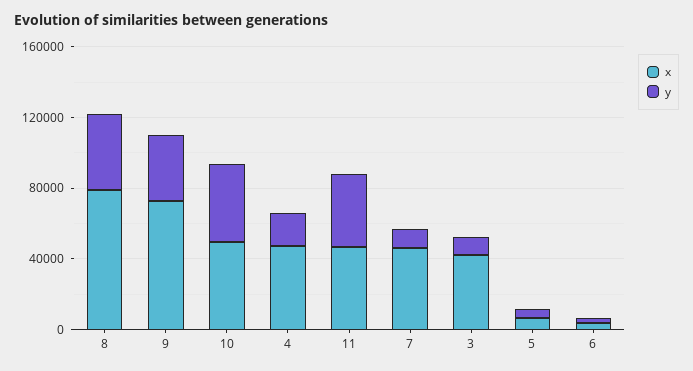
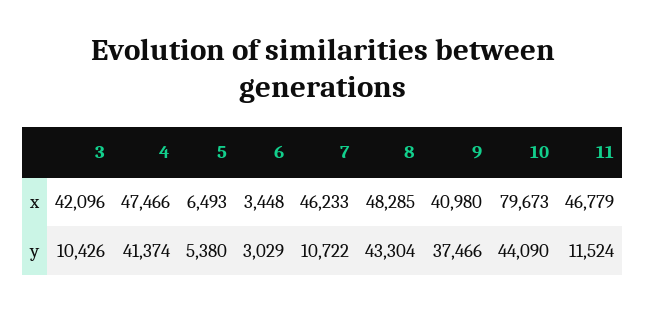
x, 8: 80000 -> 48285
x, 9: 70000 -> 40980
x, 10: 50000 -> 79673
y, 4: 20000 -> 41374
y, 11: 40000 -> 11524

